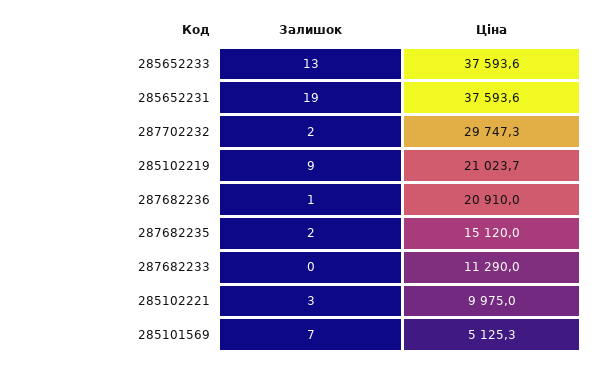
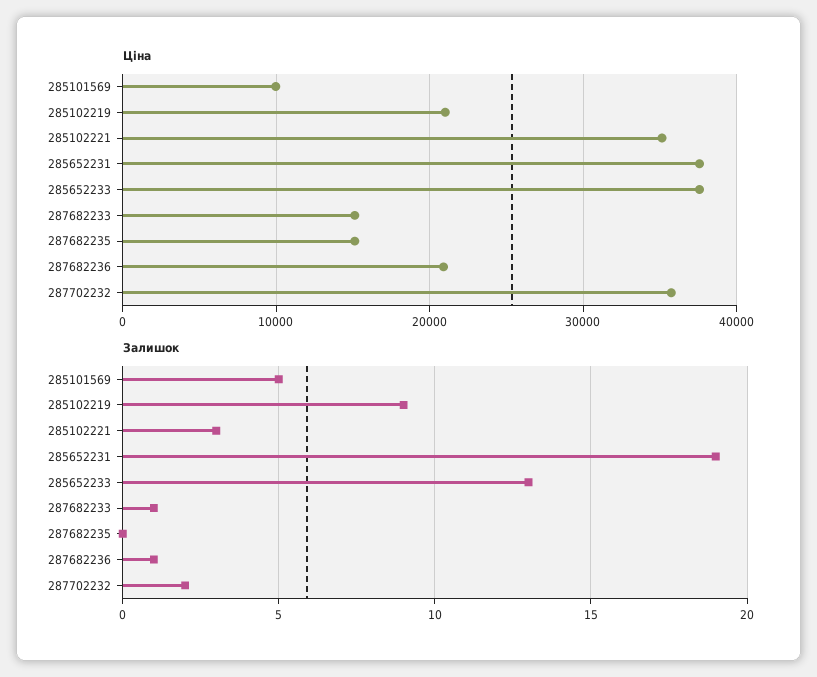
Ціна, 287702232: 29747.3 -> 36000
Залишок, 287682235: 2 -> 0
Залишок, 287682233: 0 -> 1
Ціна, 287682233: 11290 -> 15000
Ціна, 285102221: 9975 -> 35000
Залишок, 285101569: 7 -> 5
Ціна, 285101569: 5125.3 -> 10000

